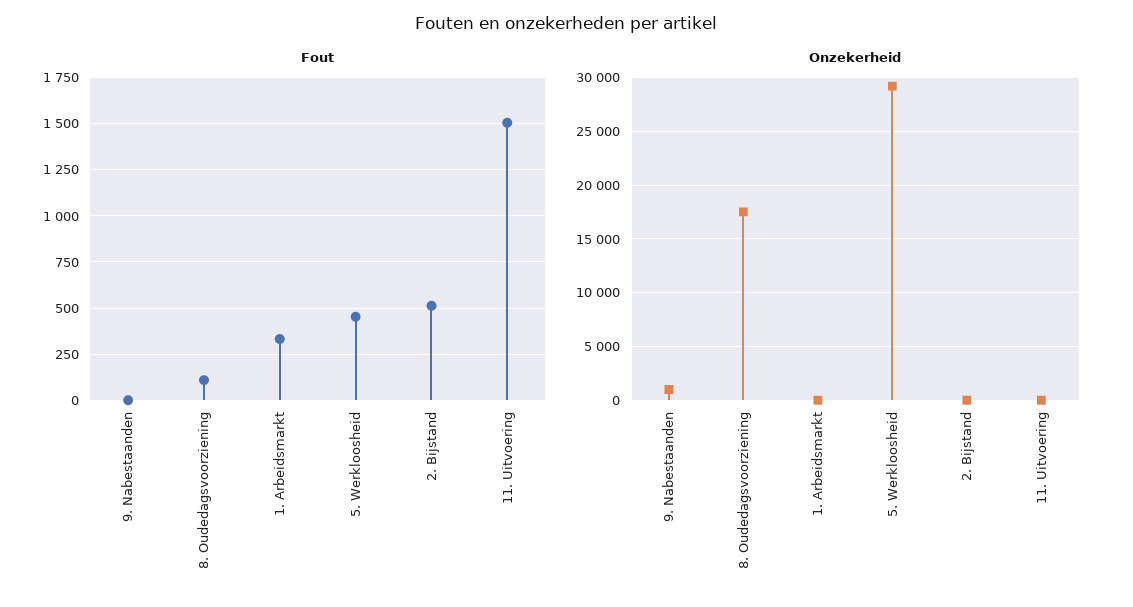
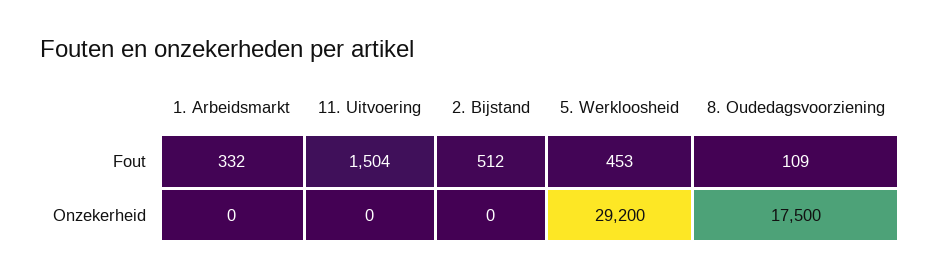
Fout, 9. Nabestaanden: 0 -> none
Onzekerheid, 9. Nabestaanden: 1000 -> none

